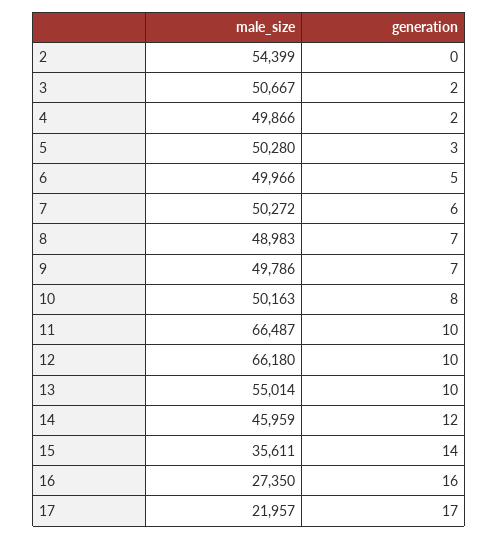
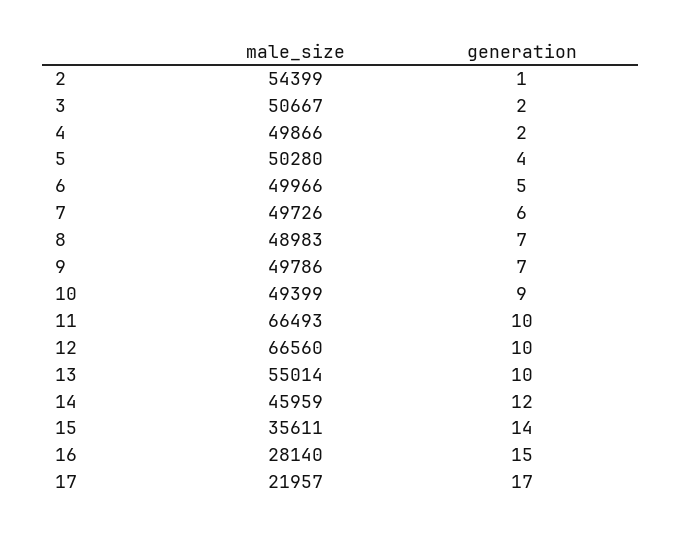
generation, 2: 0 -> 1
generation, 5: 3 -> 4
male_size, 7: 50272 -> 49726
male_size, 10: 50163 -> 49399
generation, 10: 8 -> 9
male_size, 11: 66487 -> 66493
male_size, 12: 66180 -> 66560
male_size, 16: 27350 -> 28140
generation, 16: 16 -> 15

